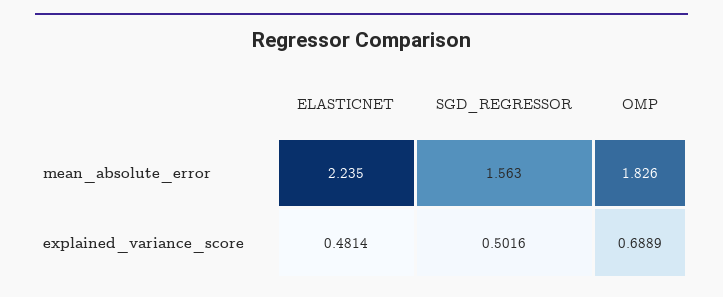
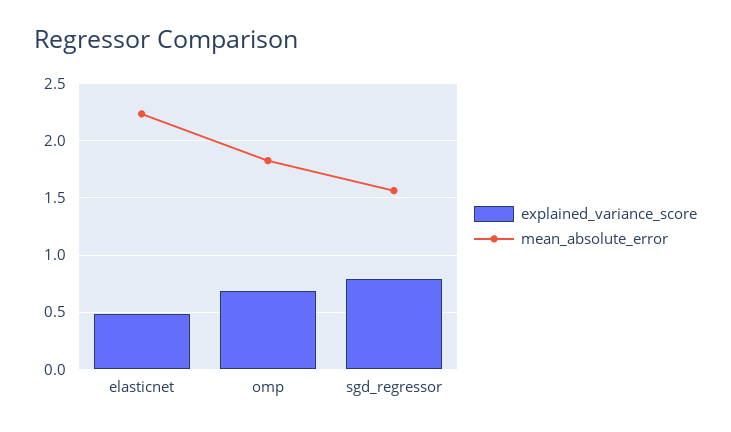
explained_variance_score, SGD_REGRESSOR: 0.5016 -> 0.8

